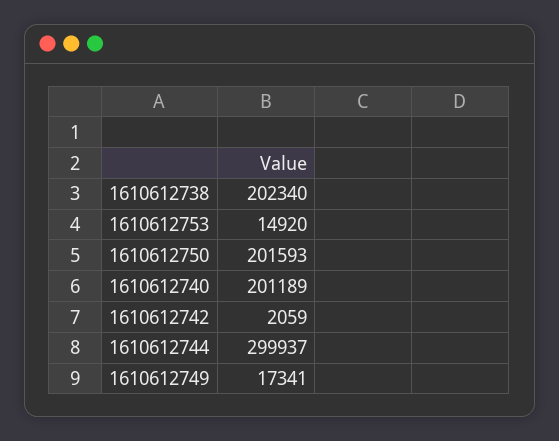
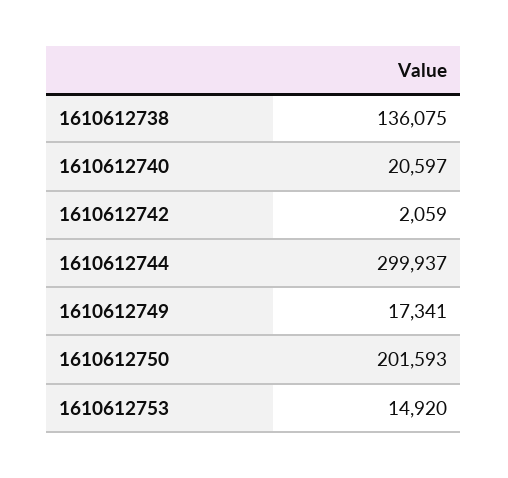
1610612738: 202340 -> 136075
1610612740: 201189 -> 20597

